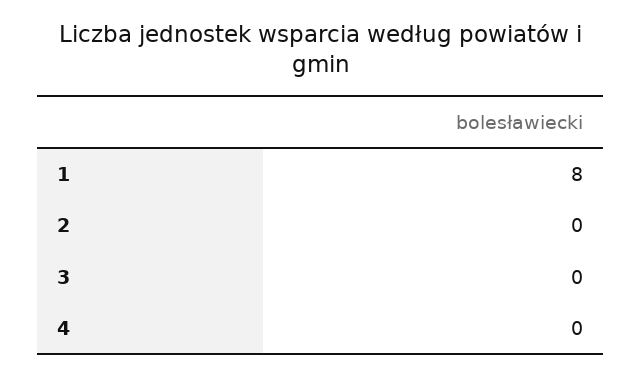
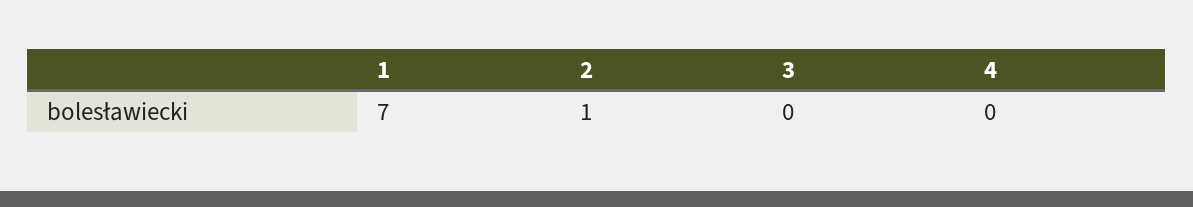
1: 8 -> 7
2: 0 -> 1

